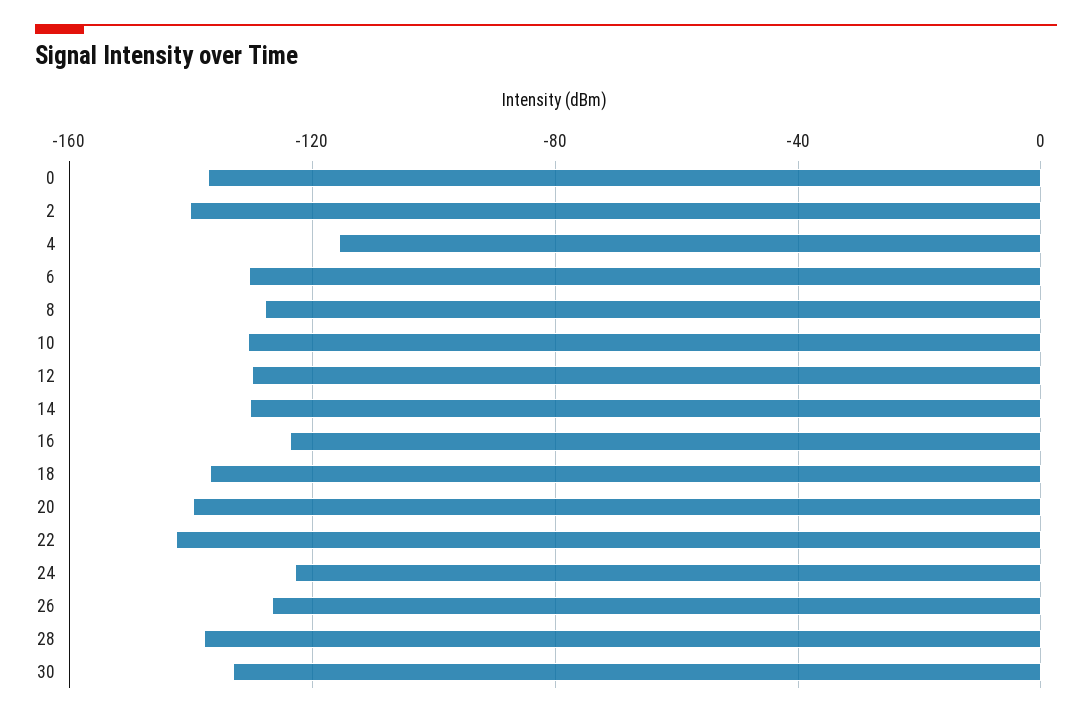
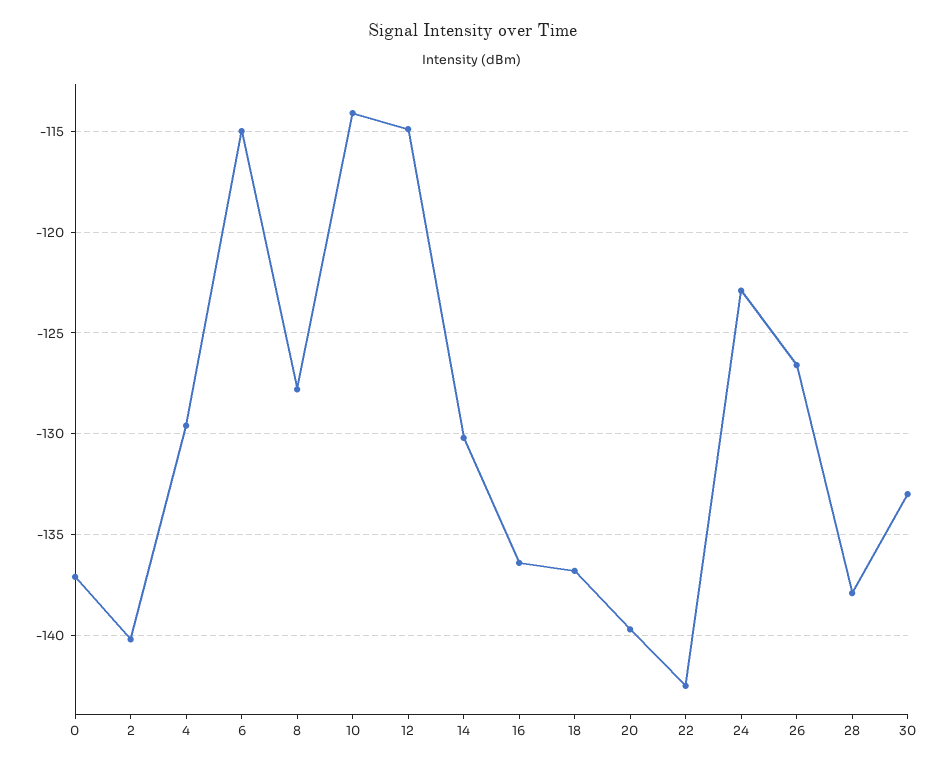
4: -115 -> -129.5
6: -130 -> -115
10: -130 -> -114
12: -130 -> -115
16: -125 -> -136.5

